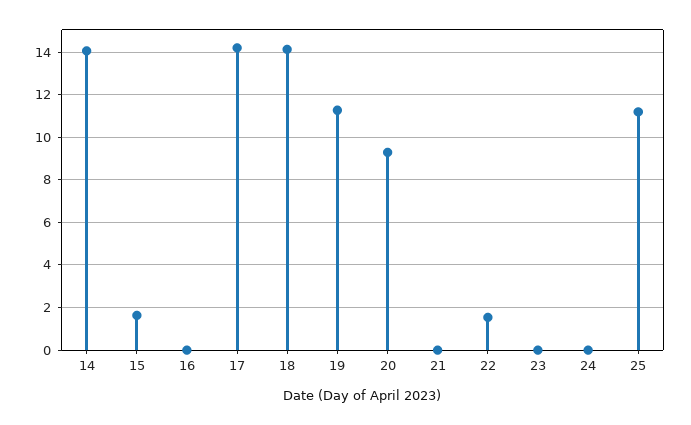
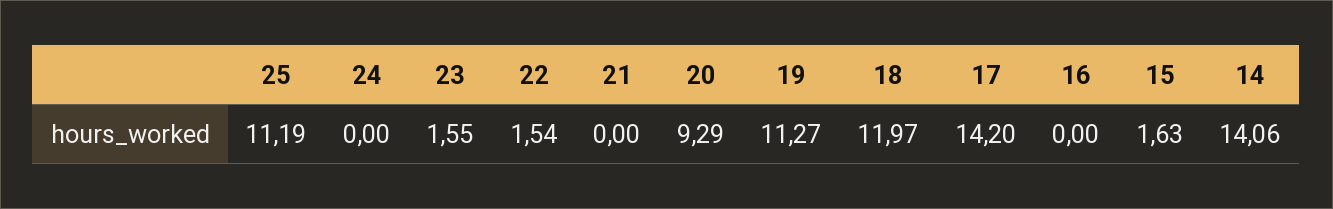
18: 14 -> 11.97
23: 0 -> 1.55

